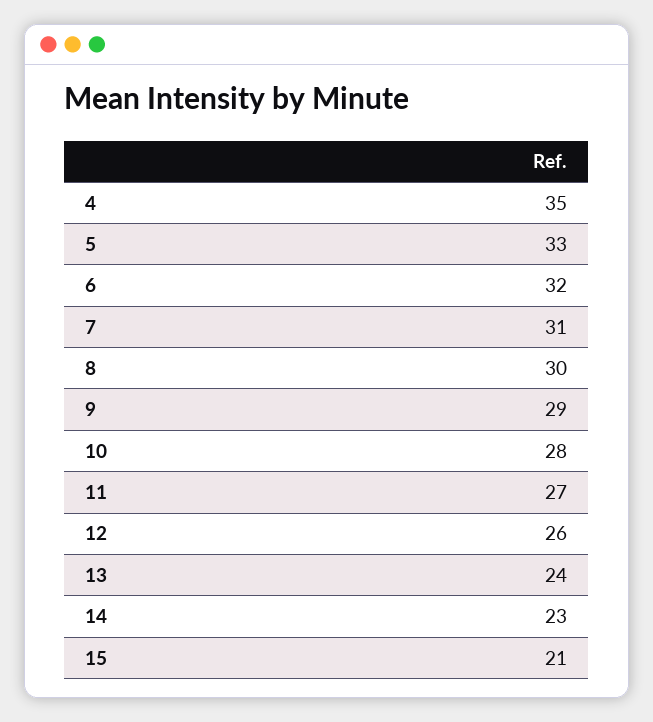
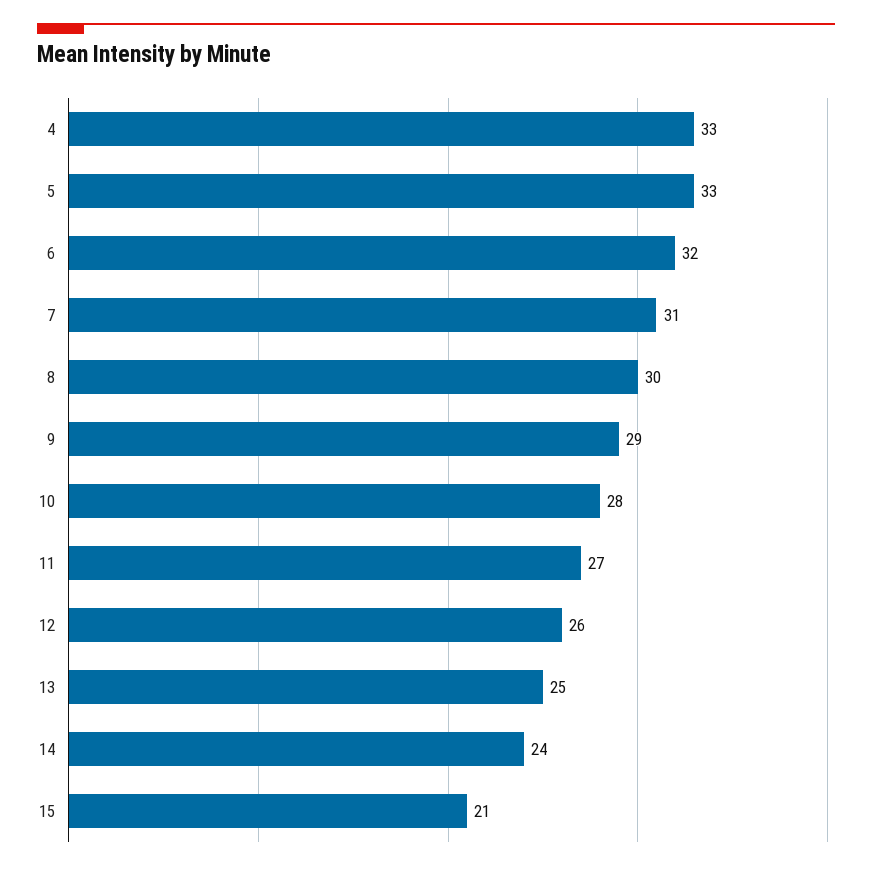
4: 35 -> 33
13: 24 -> 25
14: 23 -> 24

